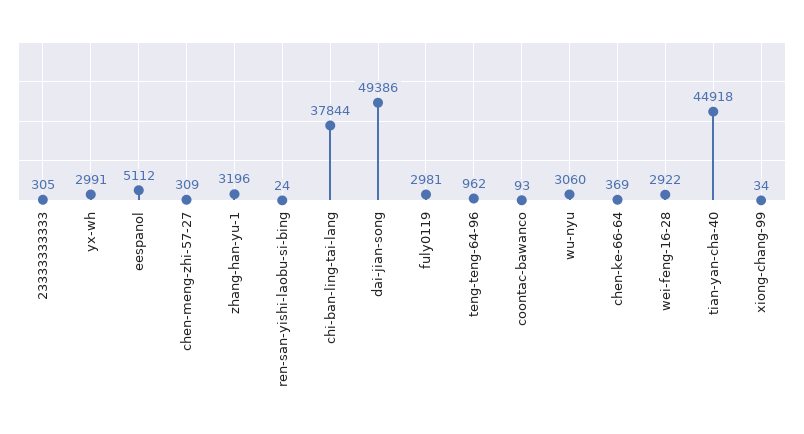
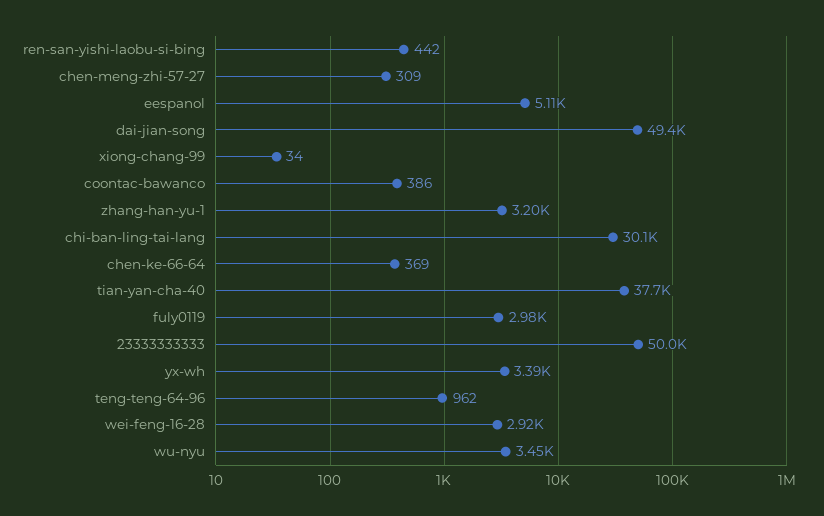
23333333333: 305 -> 50000
yx-wh: 2991 -> 3390
ren-san-yishi-laobu-si-bing: 24 -> 442
chi-ban-ling-tai-lang: 37844 -> 30100
coontac-bawanco: 93 -> 386
wu-nyu: 3060 -> 3450
tian-yan-cha-40: 44918 -> 37700

